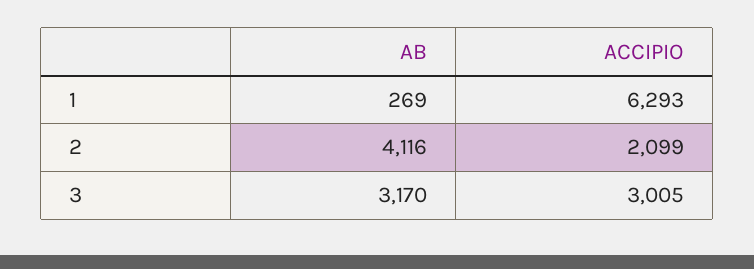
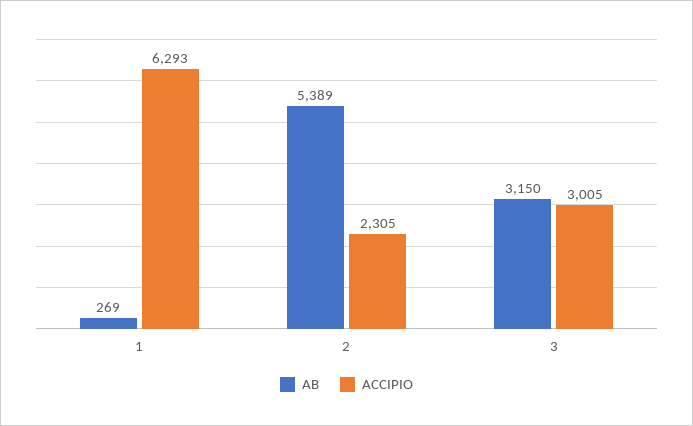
AB, 2: 4116 -> 5389
ACCIPIO, 2: 2099 -> 2305
AB, 3: 3170 -> 3150

